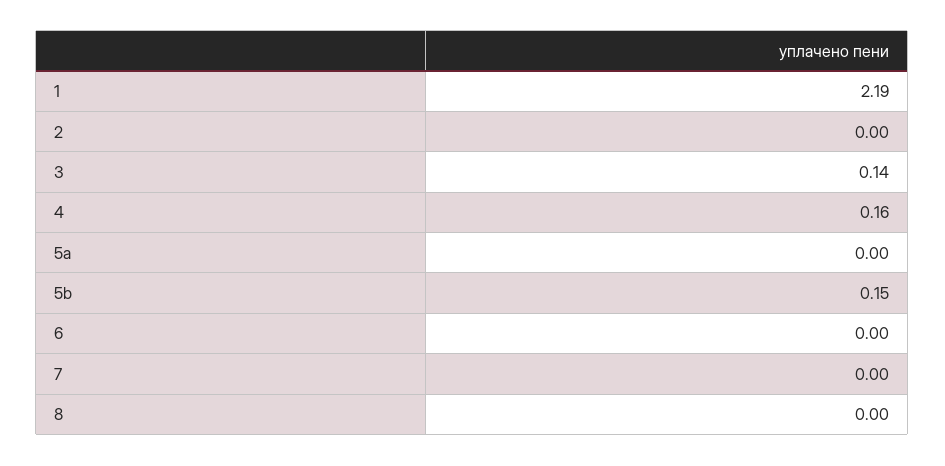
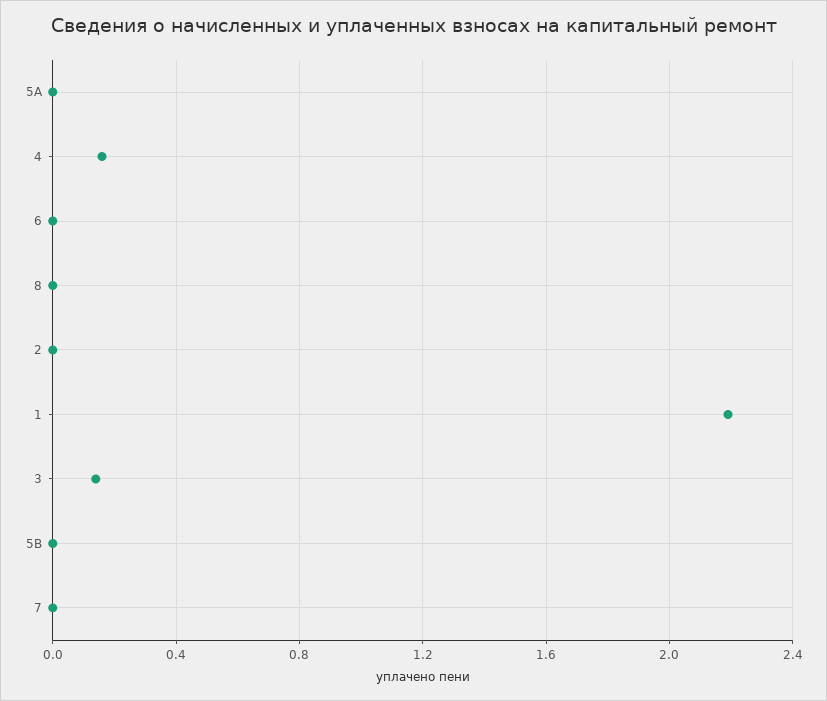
5b: 0.15 -> 0

